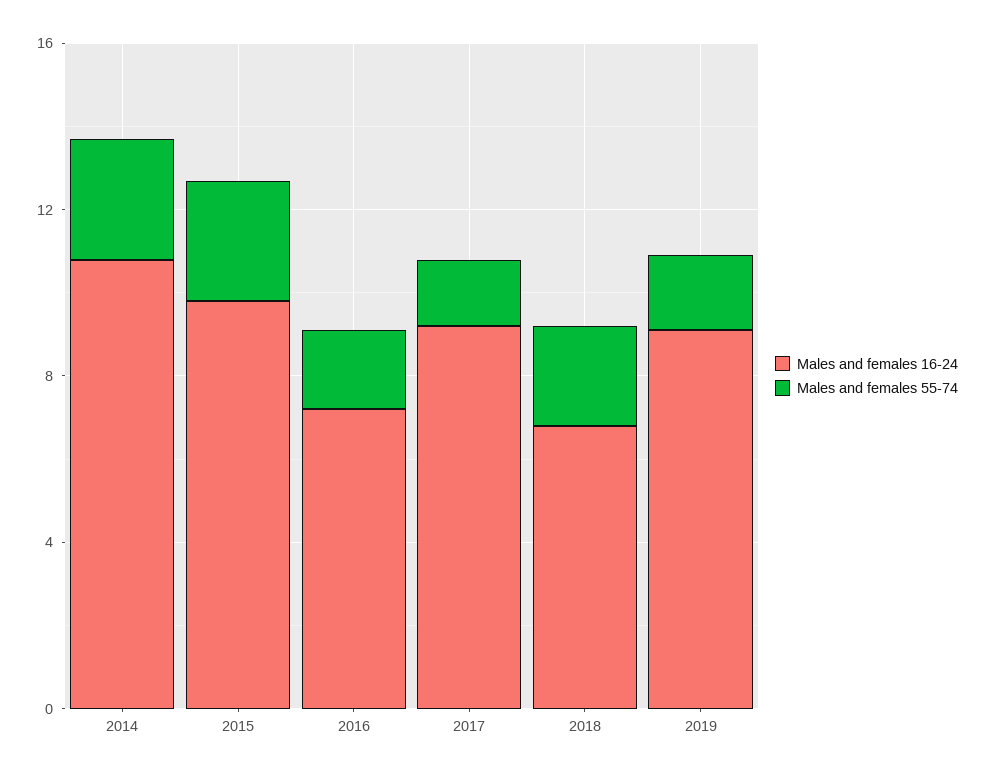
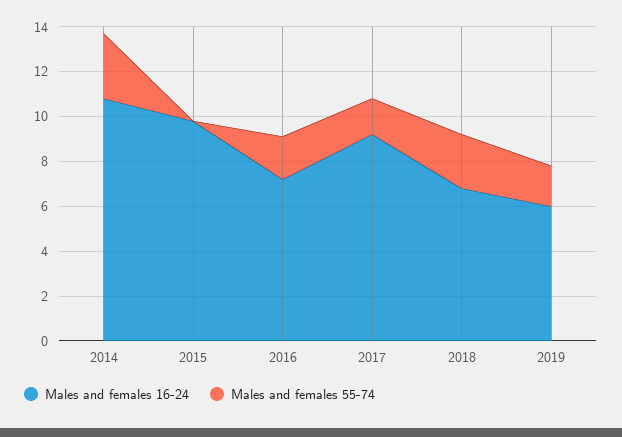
Males and females 55-74, 2015: 3 -> 0
Males and females 16-24, 2019: 9 -> 6

